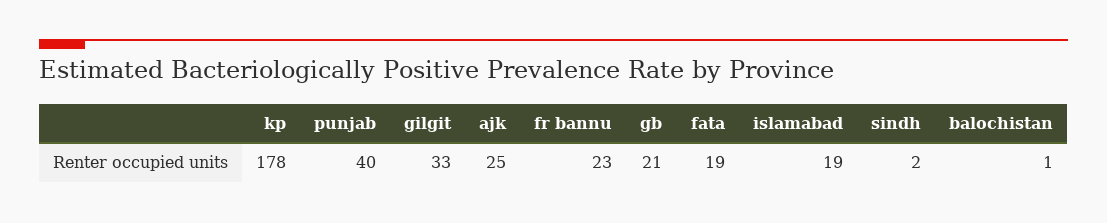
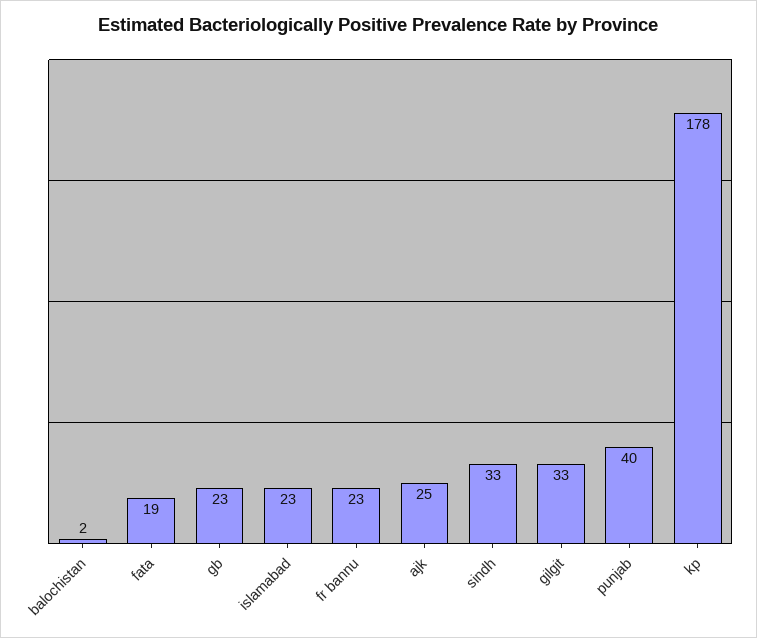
gb: 21 -> 23
islamabad: 19 -> 23
sindh: 2 -> 33
balochistan: 1 -> 2

